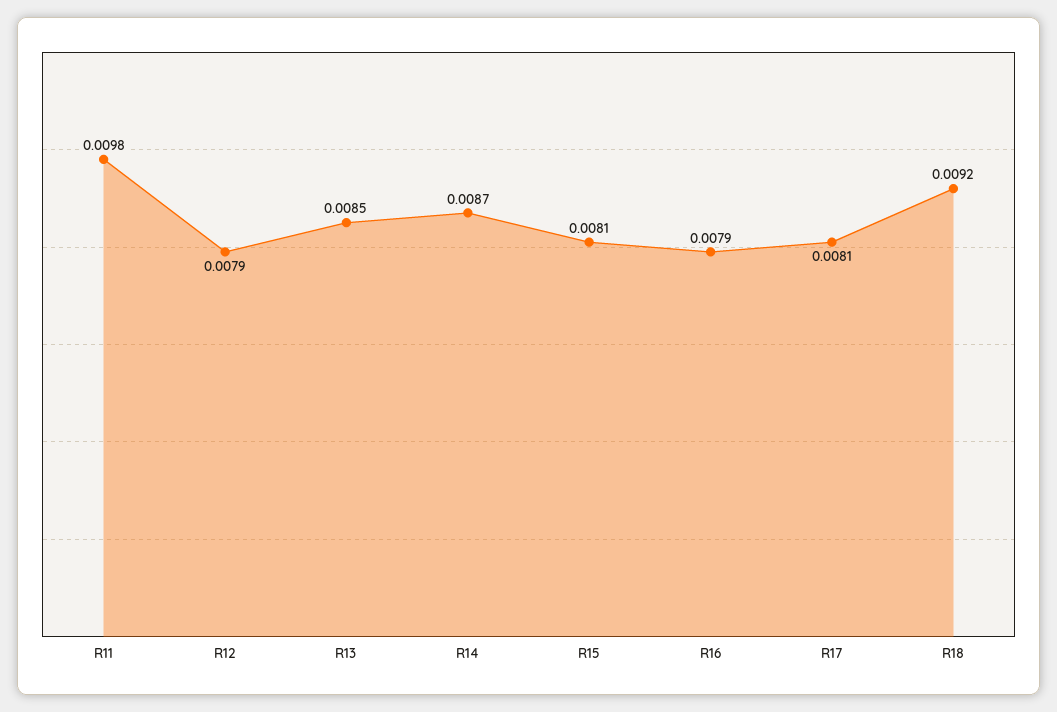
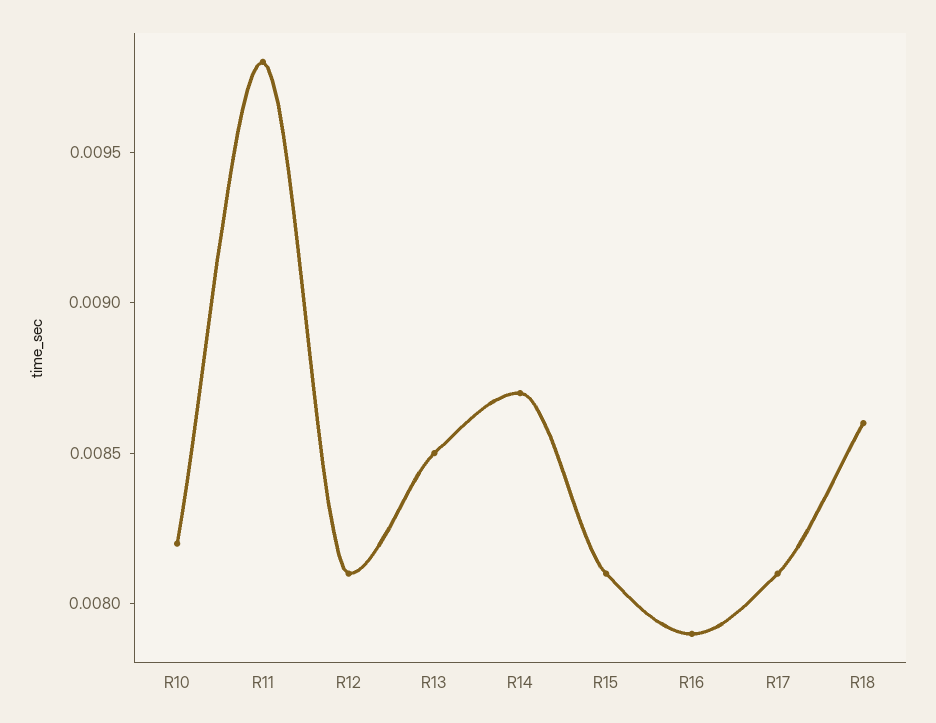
R12: 0.0079 -> 0.0081
R18: 0.0092 -> 0.0086
R10: none -> 0.0082

